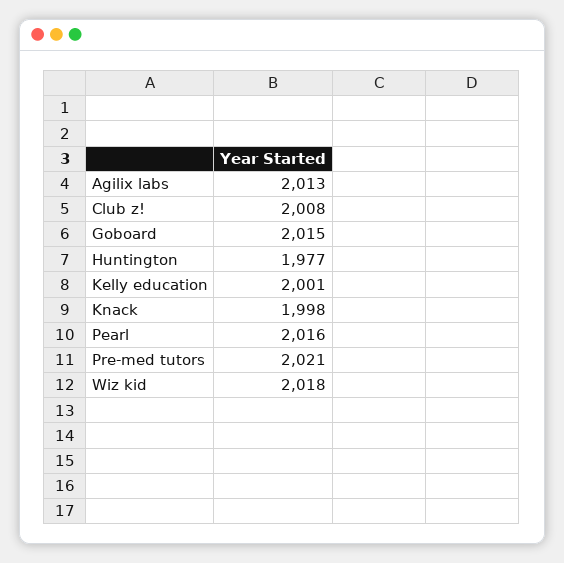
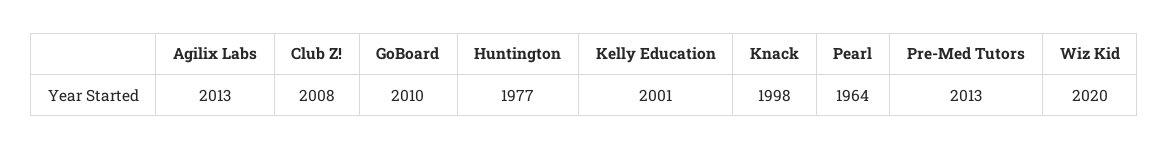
Goboard: 2015 -> 2010
Pearl: 2016 -> 1964
Pre-med tutors: 2021 -> 2013
Wiz kid: 2018 -> 2020

